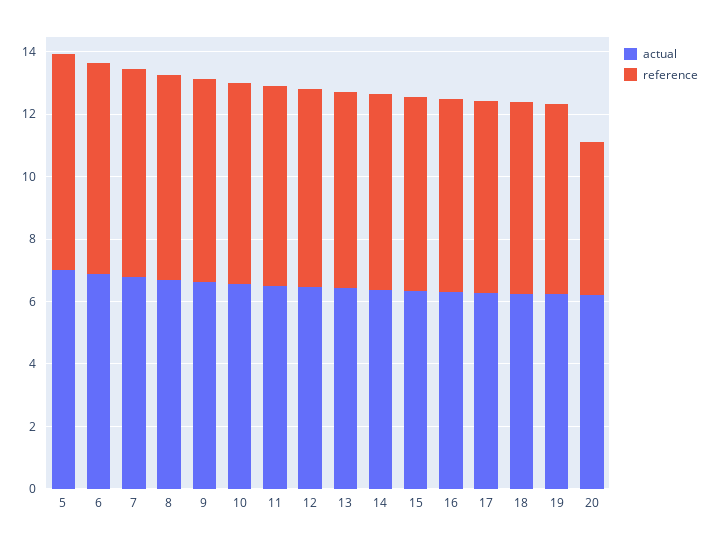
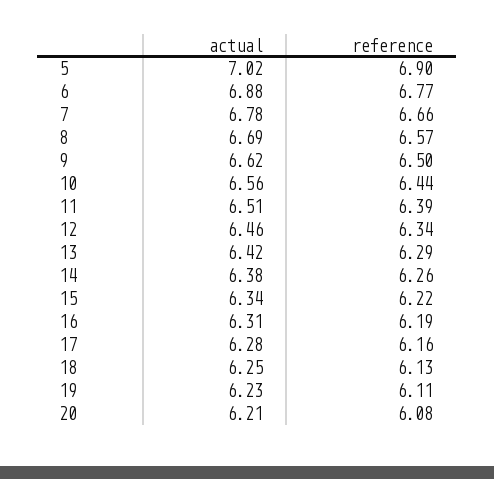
reference, 20: 5 -> 6.08

